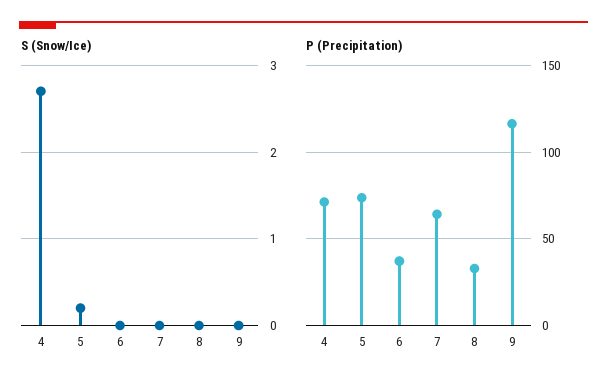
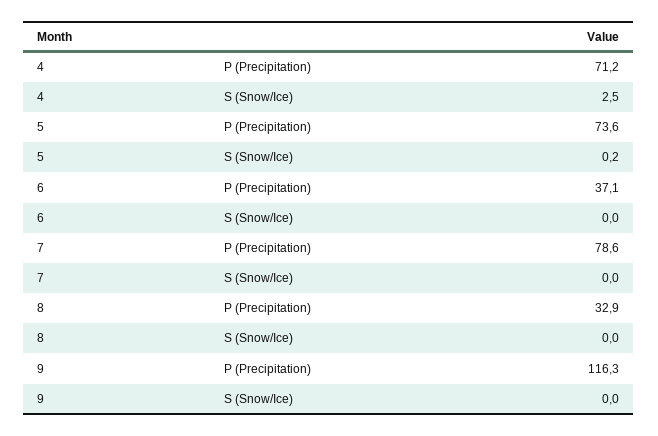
S (Snow/Ice), 4: 2.7 -> 2.5
P (Precipitation), 7: 65 -> 78.6

